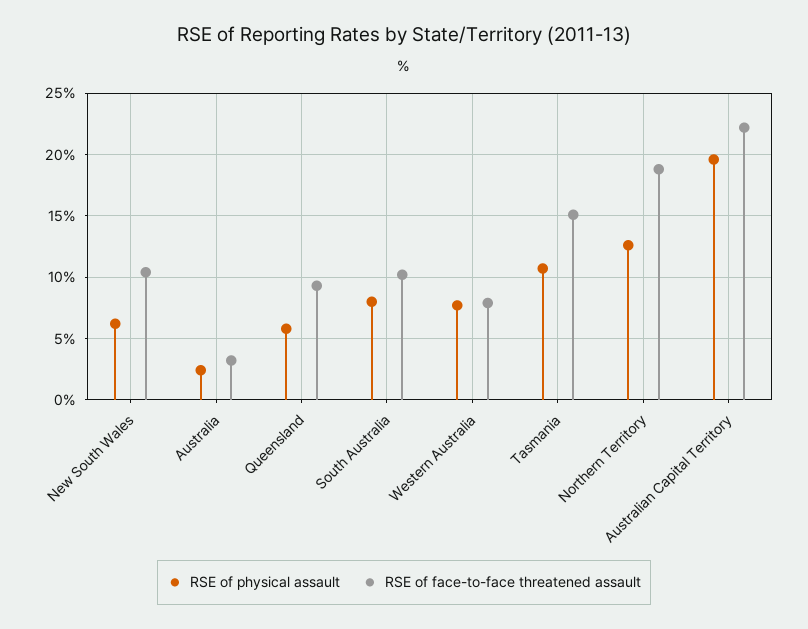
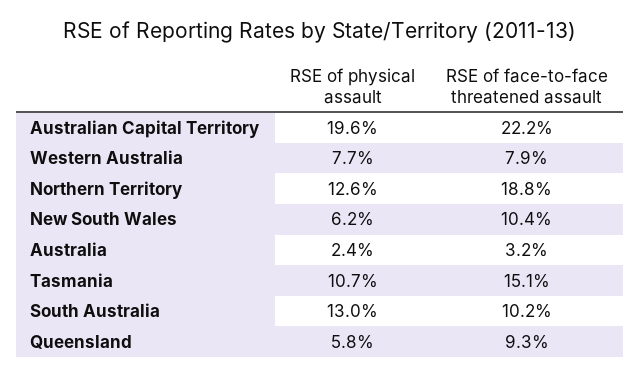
RSE of physical assault, South Australia: 8 -> 13

